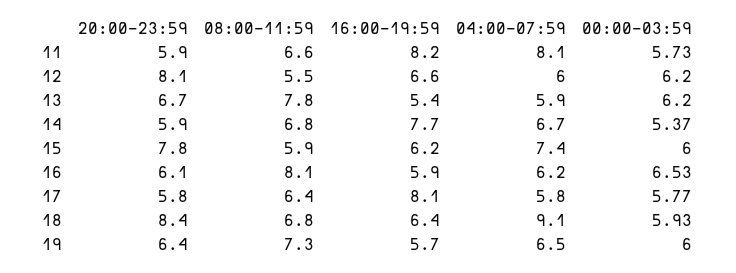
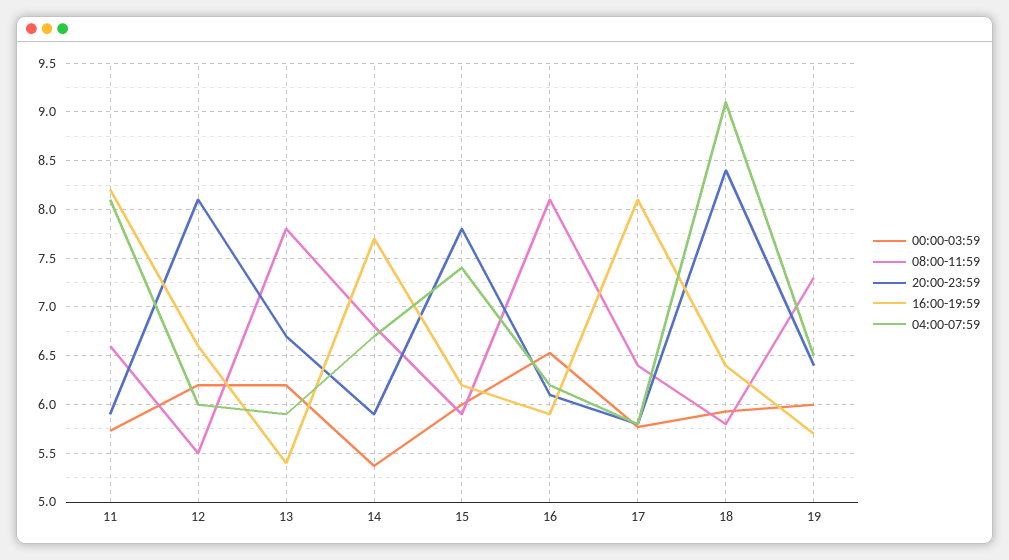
08:00-11:59, 18: 6.8 -> 5.8

